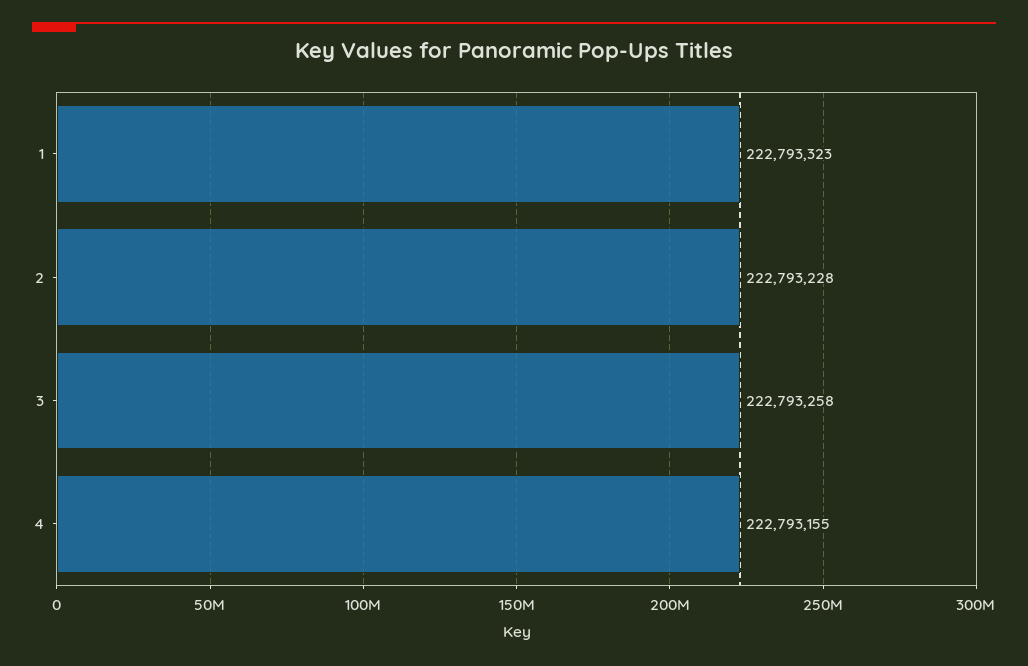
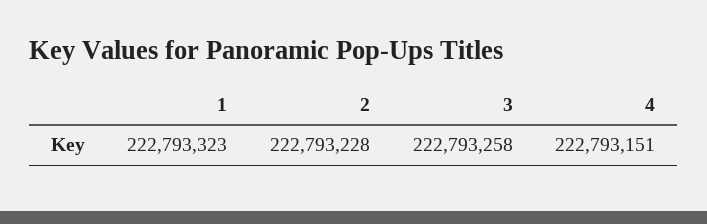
4: 222793155 -> 222793151

